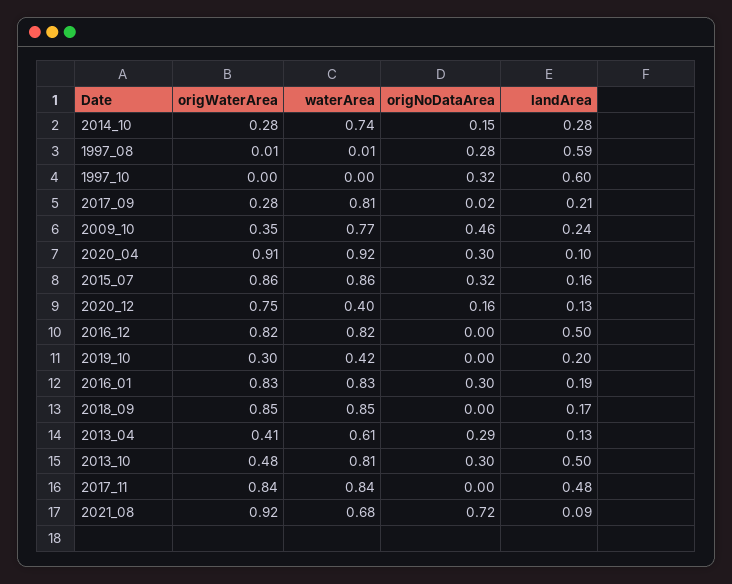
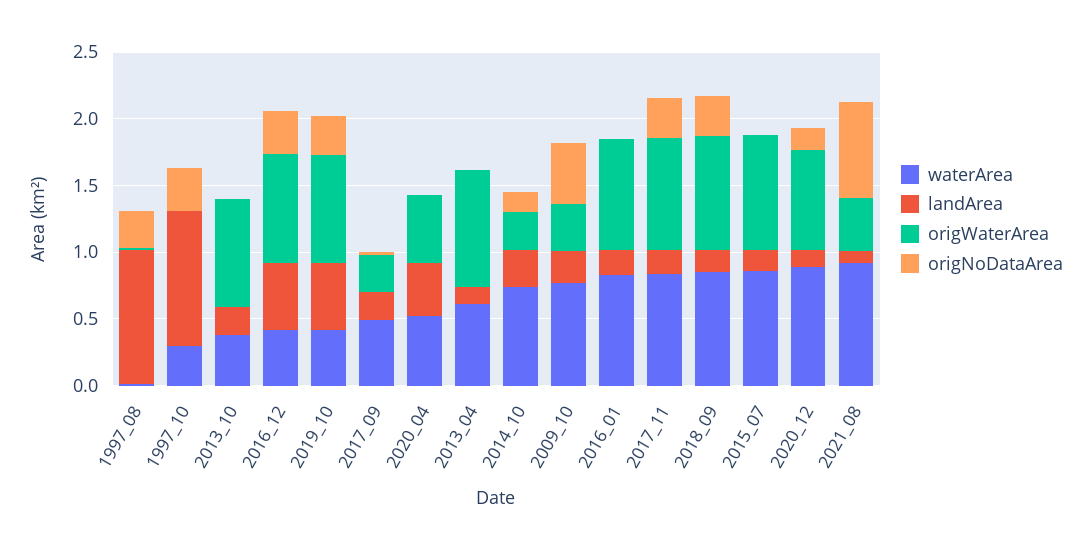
landArea, 1997_08: 0.59 -> 1
waterArea, 1997_10: 0 -> 0.3
landArea, 1997_10: 0.6 -> 1
waterArea, 2017_09: 0.81 -> 0.5
origWaterArea, 2020_04: 0.91 -> 0.5
waterArea, 2020_04: 0.92 -> 0.5
origNoDataArea, 2020_04: 0.3 -> 0
landArea, 2020_04: 0.1 -> 0.4
origNoDataArea, 2015_07: 0.32 -> 0
waterArea, 2020_12: 0.4 -> 0.9
waterArea, 2016_12: 0.82 -> 0.4
origNoDataArea, 2016_12: 0 -> 0.3
origWaterArea, 2019_10: 0.3 -> 0.8
origNoDataArea, 2019_10: 0 -> 0.3
landArea, 2019_10: 0.2 -> 0.5
origNoDataArea, 2016_01: 0.3 -> 0
origNoDataArea, 2018_09: 0 -> 0.3
origWaterArea, 2013_04: 0.41 -> 0.9
origNoDataArea, 2013_04: 0.29 -> 0
origWaterArea, 2013_10: 0.48 -> 0.8
waterArea, 2013_10: 0.81 -> 0.4
origNoDataArea, 2013_10: 0.3 -> 0
landArea, 2013_10: 0.5 -> 0.2
origNoDataArea, 2017_11: 0 -> 0.3
landArea, 2017_11: 0.48 -> 0.2
origWaterArea, 2021_08: 0.92 -> 0.4
waterArea, 2021_08: 0.68 -> 0.9

